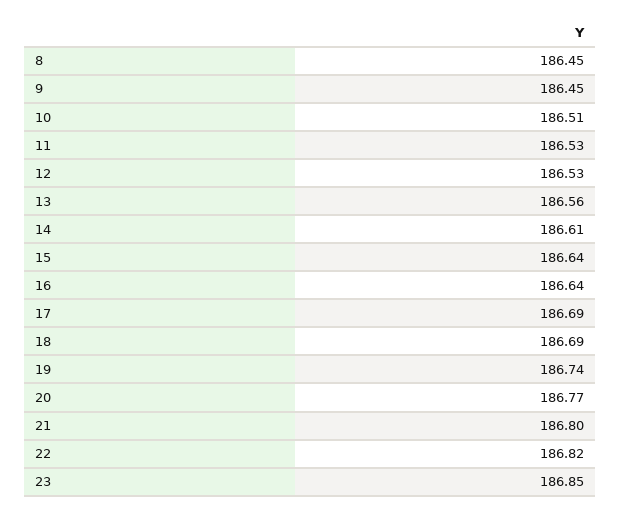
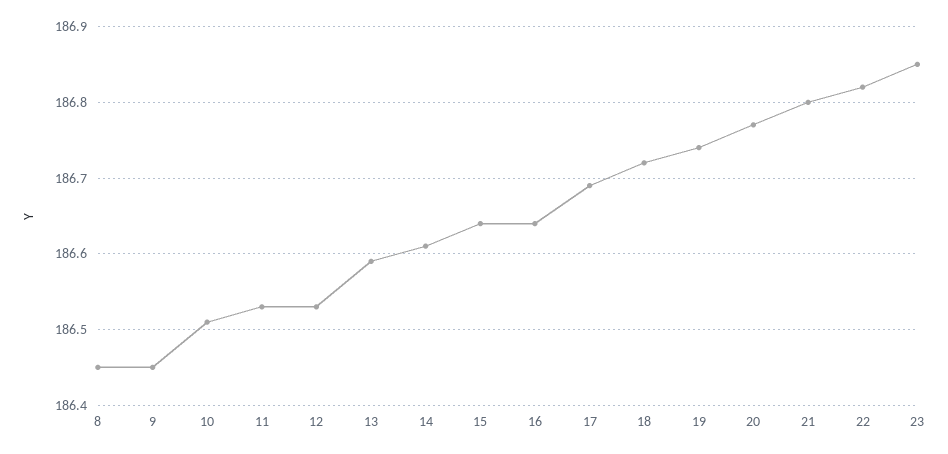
13: 186.56 -> 186.59
18: 186.69 -> 186.72

